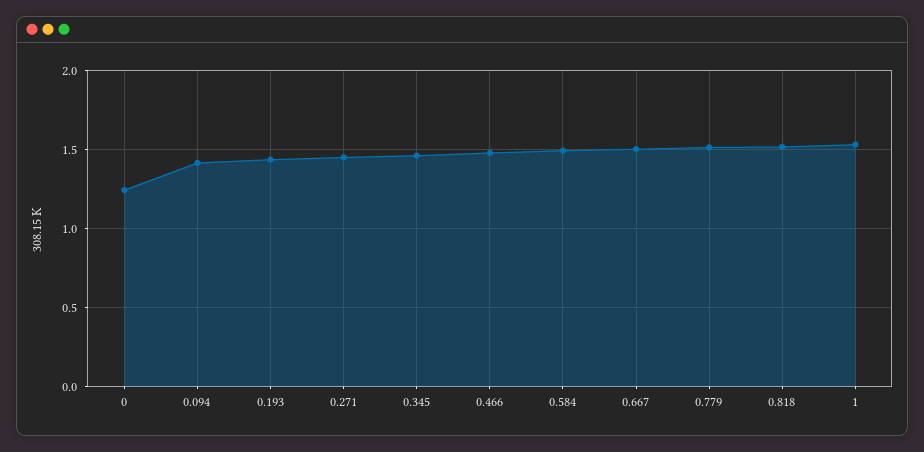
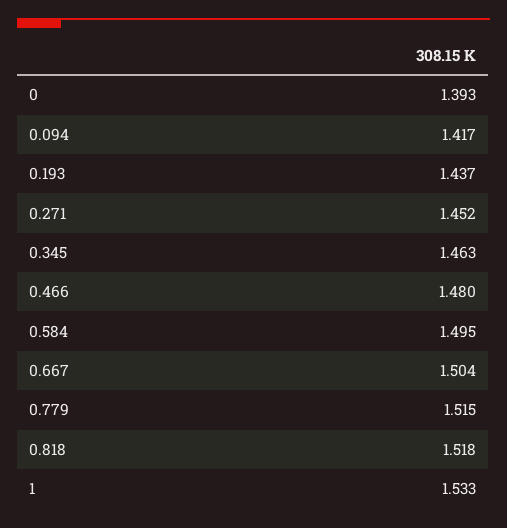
0: 1.25 -> 1.393

